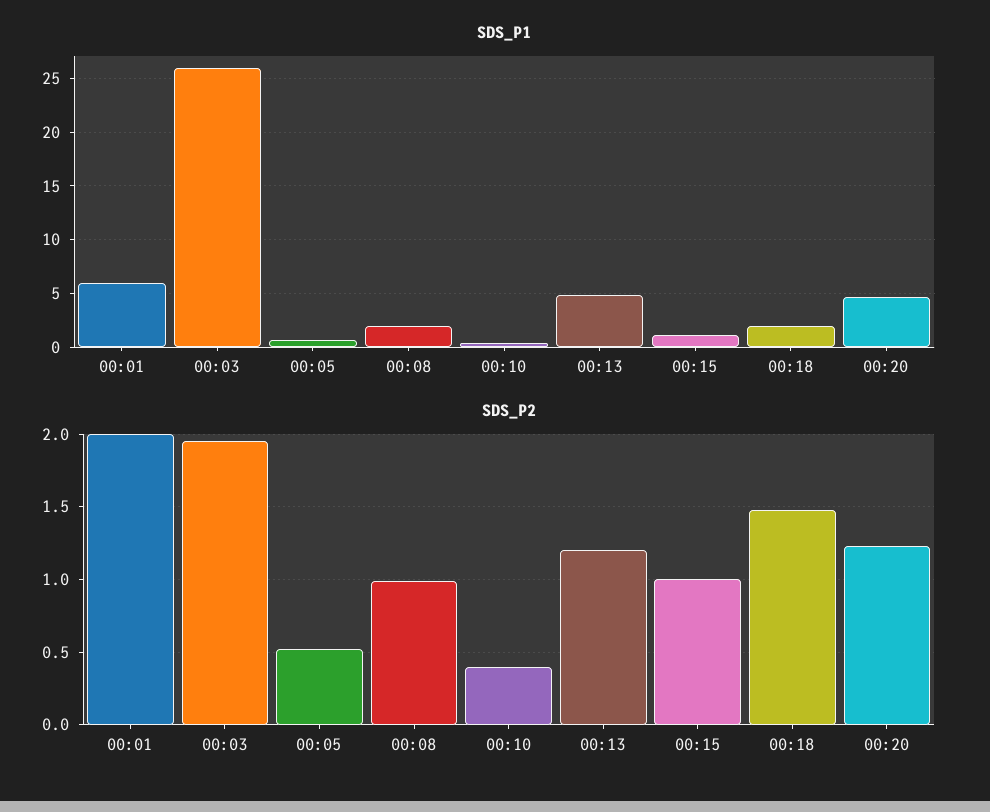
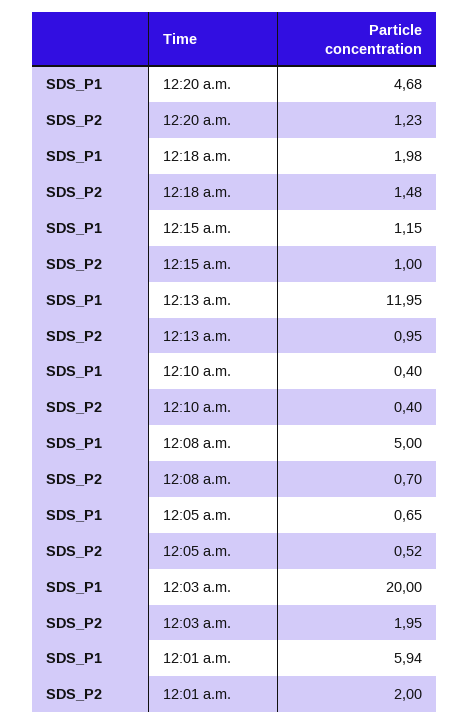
SDS_P1, 00:03: 26 -> 20
SDS_P1, 00:08: 2 -> 5
SDS_P1, 00:13: 5 -> 11.95
SDS_P2, 00:08: 1 -> 0.7
SDS_P2, 00:13: 1.2 -> 0.95

